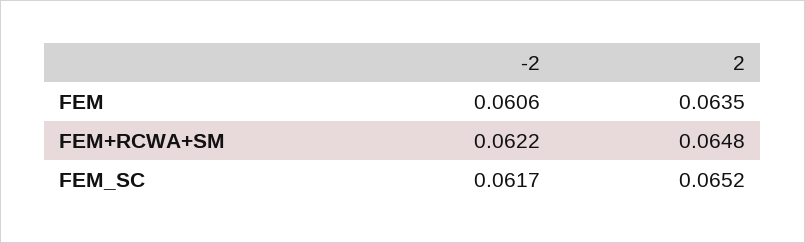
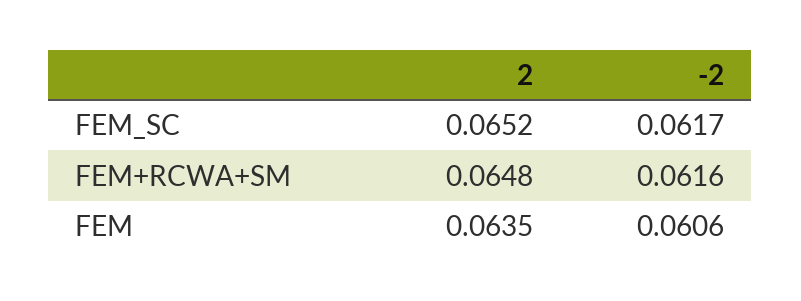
-2, FEM+RCWA+SM: 0.0622 -> 0.0616

